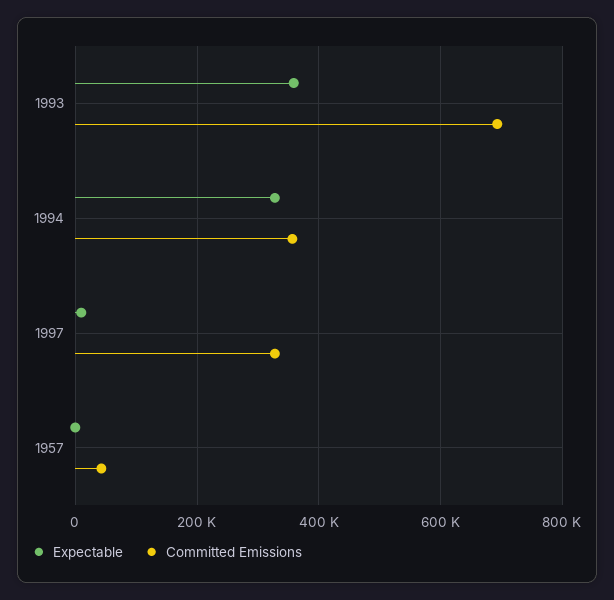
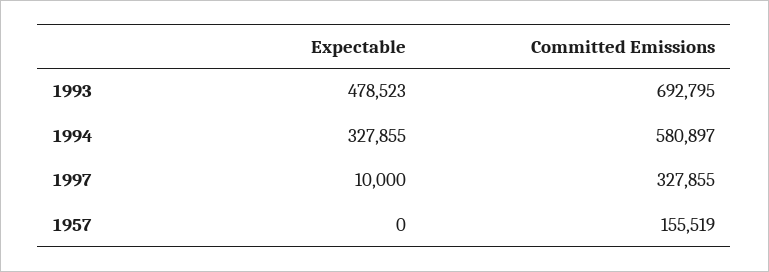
Expectable, 1993: 360000 -> 478523
Committed Emissions, 1994: 360000 -> 580897
Committed Emissions, 1957: 40000 -> 155519

